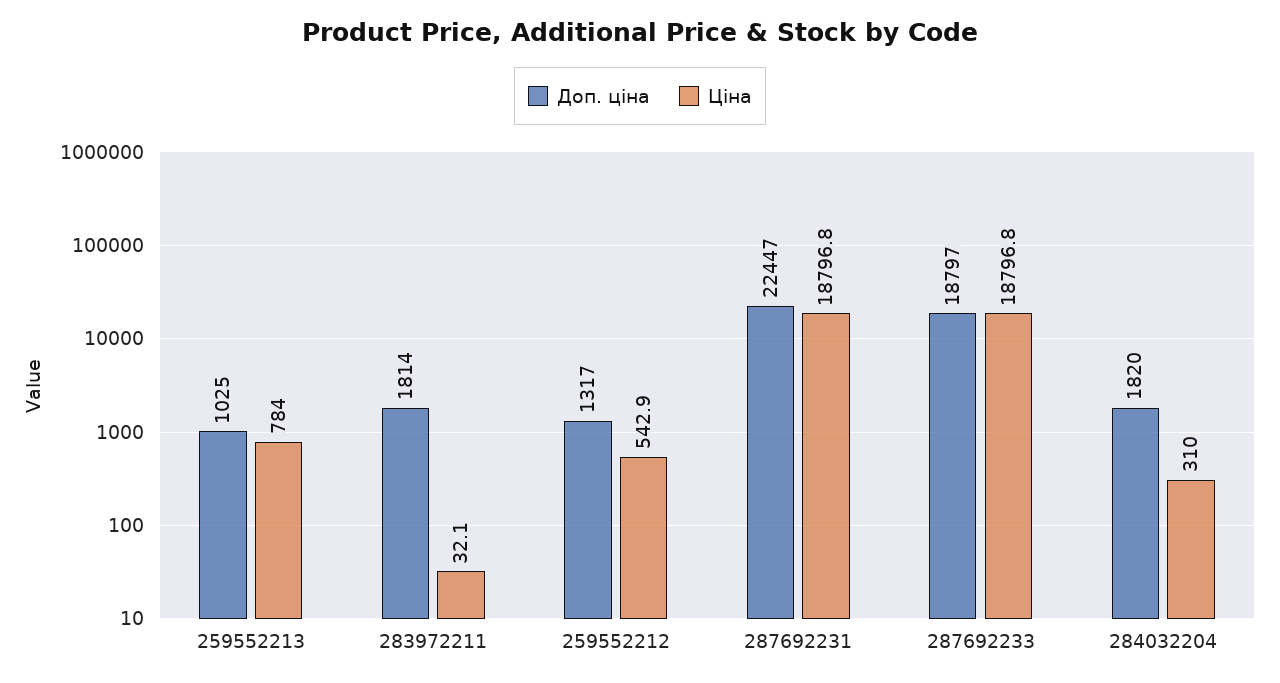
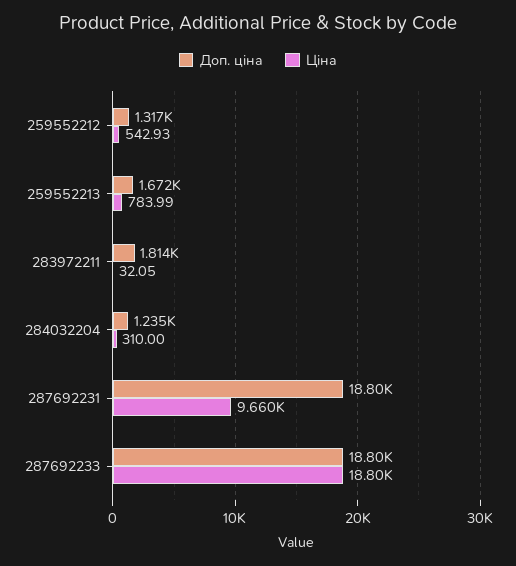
Доп. ціна, 259552213: 1025 -> 1672
Доп. ціна, 287692231: 22447 -> 18800
Ціна, 287692231: 18796.8 -> 9660
Доп. ціна, 284032204: 1820 -> 1235

